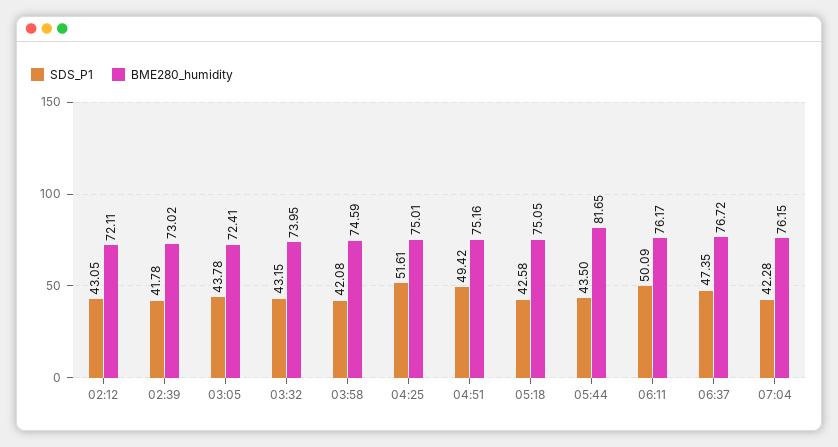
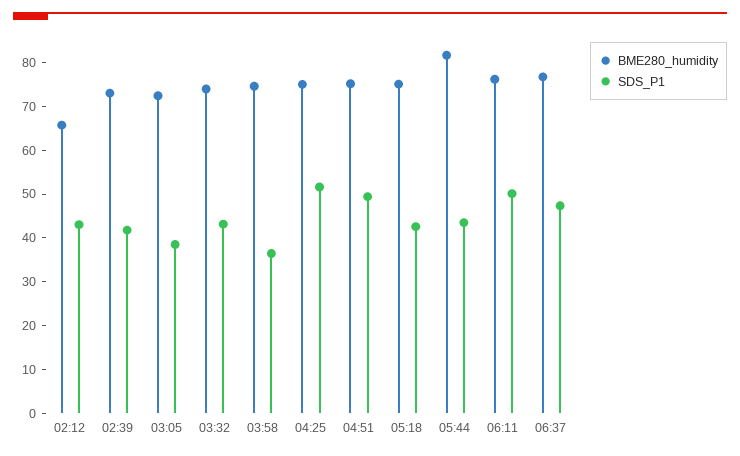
BME280_humidity, 02:12: 72.11 -> 66
SDS_P1, 03:05: 43.78 -> 38
SDS_P1, 03:58: 42.08 -> 36
SDS_P1, 07:04: 42.28 -> none
BME280_humidity, 07:04: 76.15 -> none

